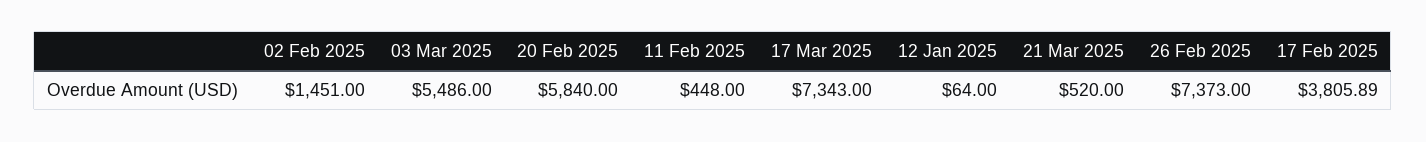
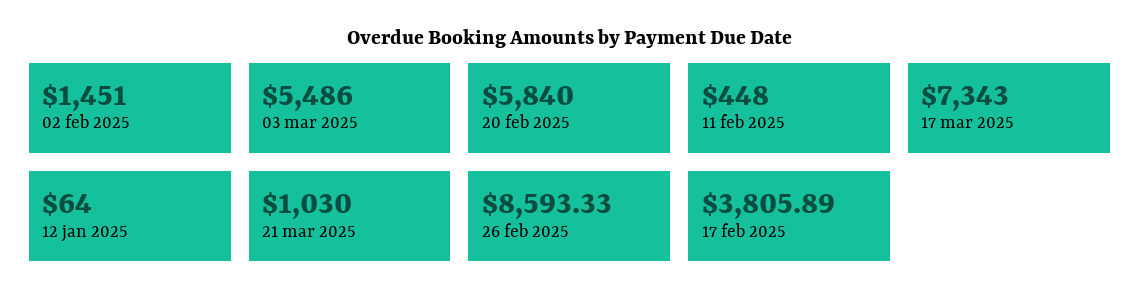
21 Mar 2025: 520 -> 1030
26 Feb 2025: 7373 -> 8593.33

